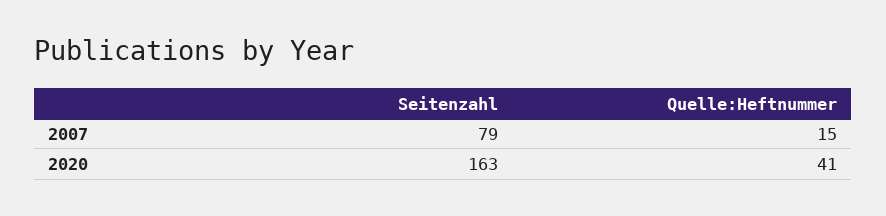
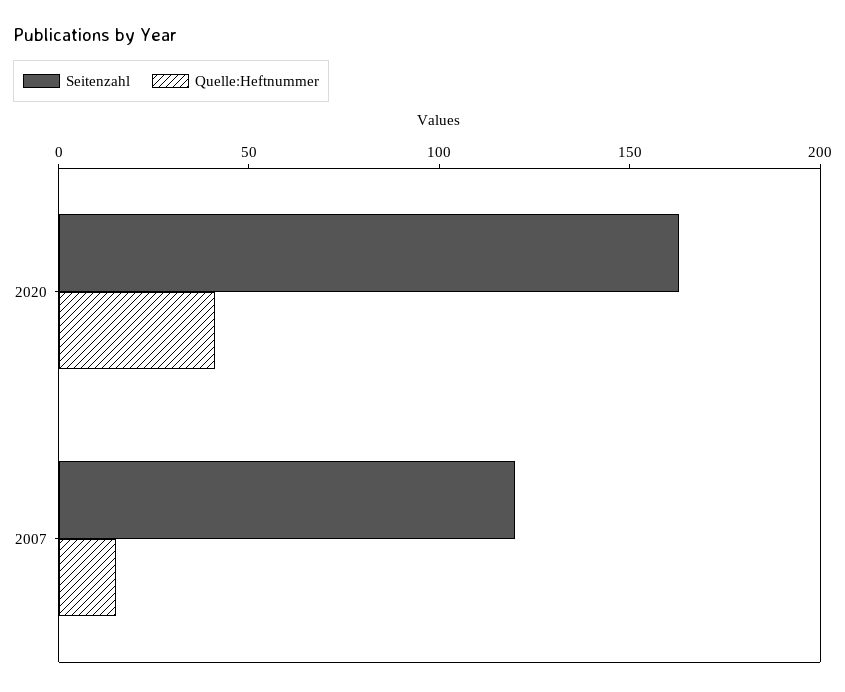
Seitenzahl, 2007: 79 -> 120

